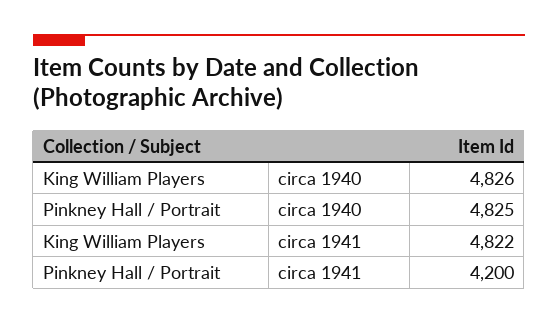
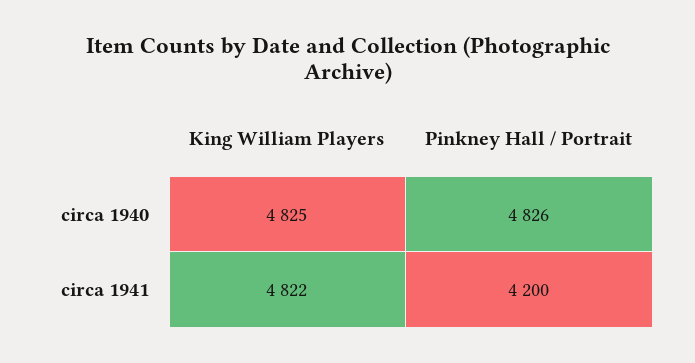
King William Players, circa 1940: 4826 -> 4825
Pinkney Hall / Portrait, circa 1940: 4825 -> 4826

